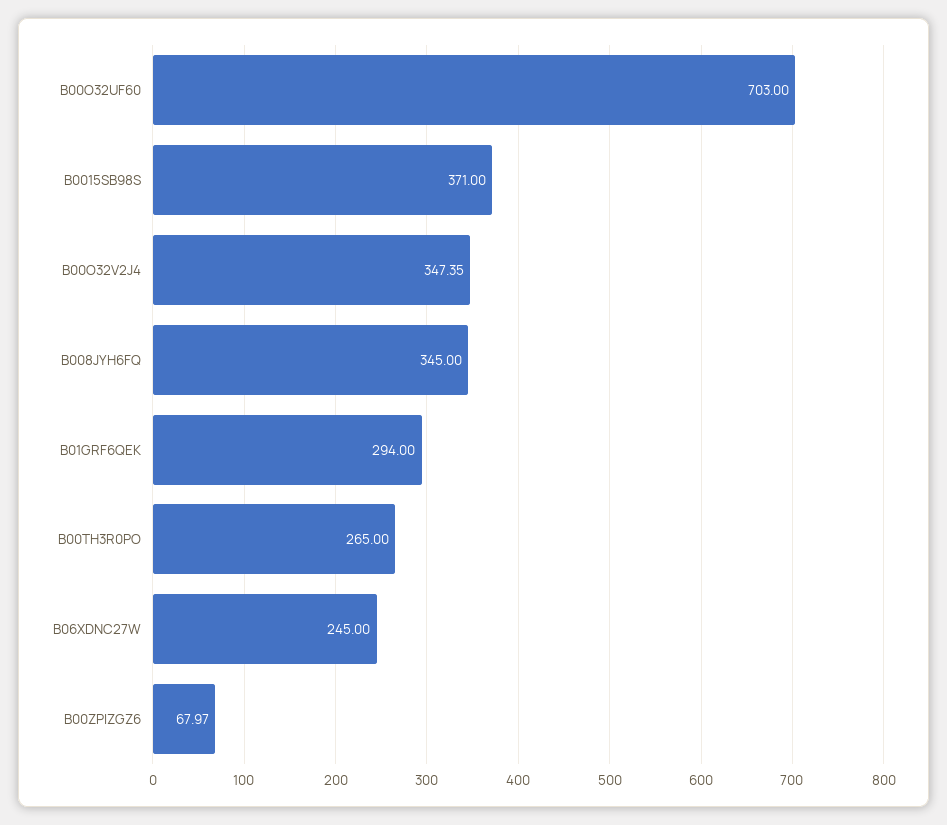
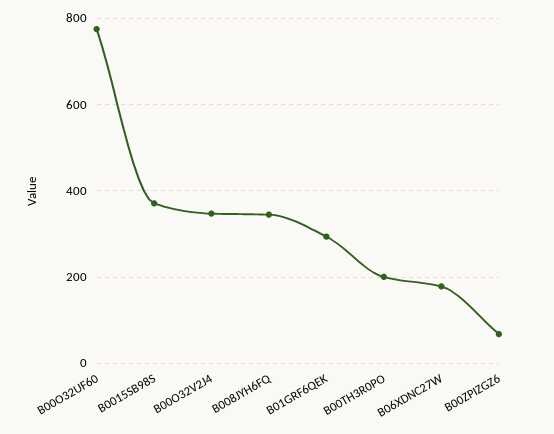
B00O32UF60: 703 -> 780
B00TH3R0PO: 265 -> 200
B06XDNC27W: 245 -> 180

